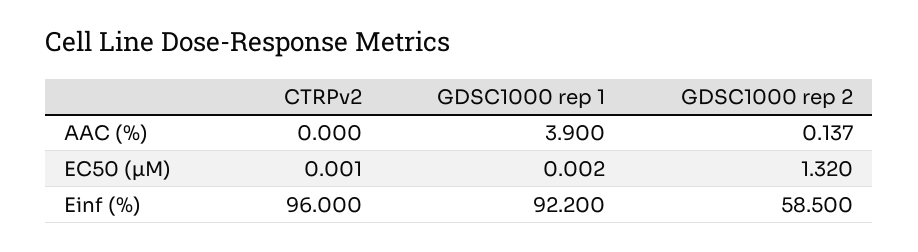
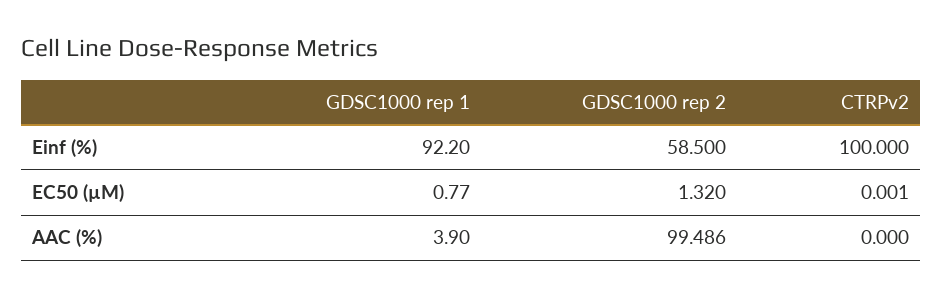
GDSC1000 rep 2, AAC (%): 0.137 -> 99.486
GDSC1000 rep 1, EC50 (µM): 0.002 -> 0.77
CTRPv2, Einf (%): 96 -> 100

